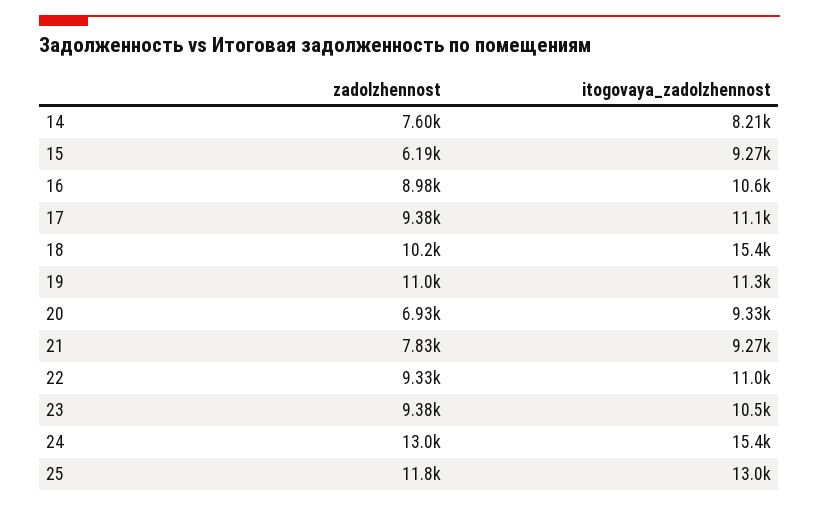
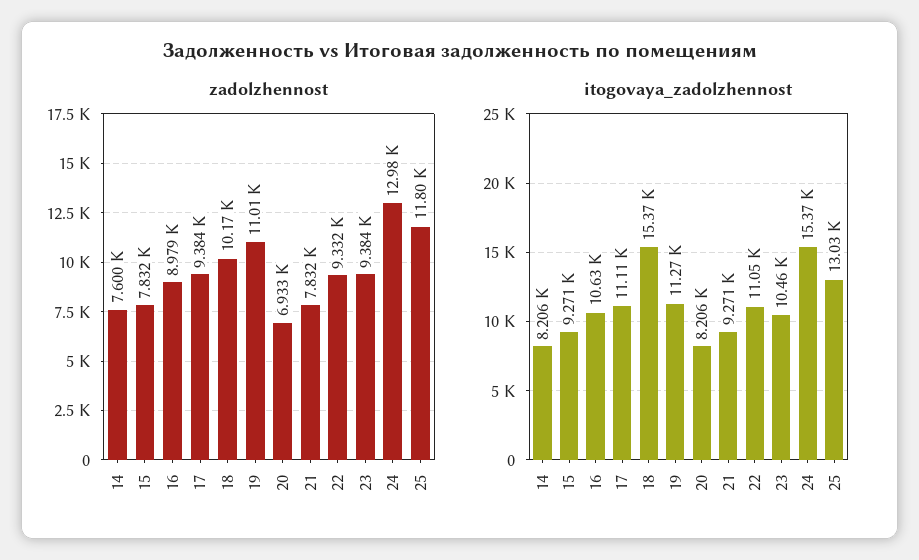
zadolzhennost, 15: 6190 -> 7832
itogovaya_zadolzhennost, 20: 9330 -> 8206

